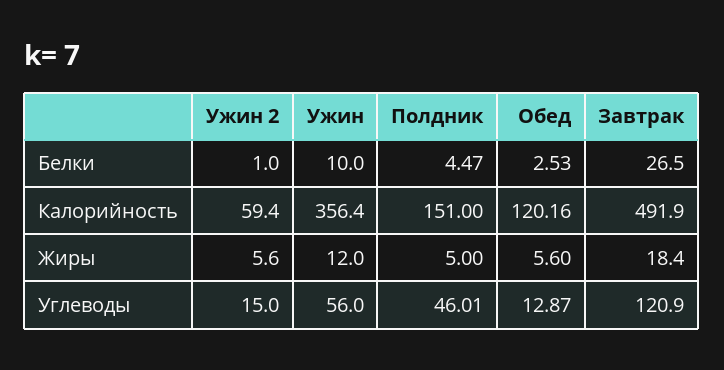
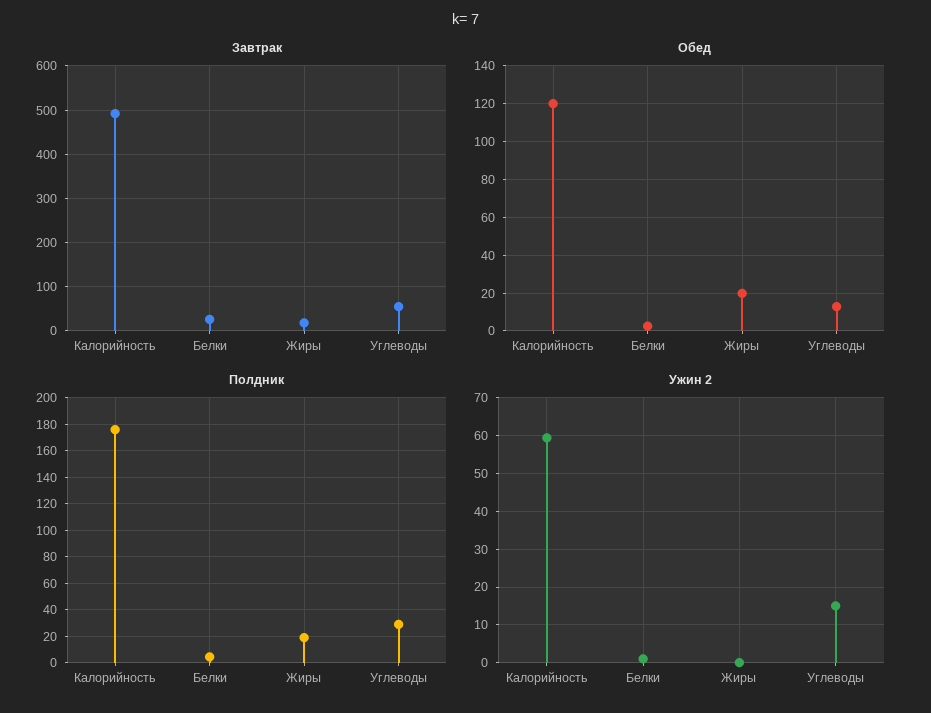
Ужин, Белки: 10 -> none
Ужин, Калорийность: 356.4 -> none
Полдник, Калорийность: 151 -> 175
Ужин 2, Жиры: 5.6 -> 0
Ужин, Жиры: 12 -> none
Полдник, Жиры: 5 -> 20
Обед, Жиры: 5.6 -> 20
Ужин, Углеводы: 56 -> none
Полдник, Углеводы: 46.01 -> 30
Завтрак, Углеводы: 120.9 -> 60

